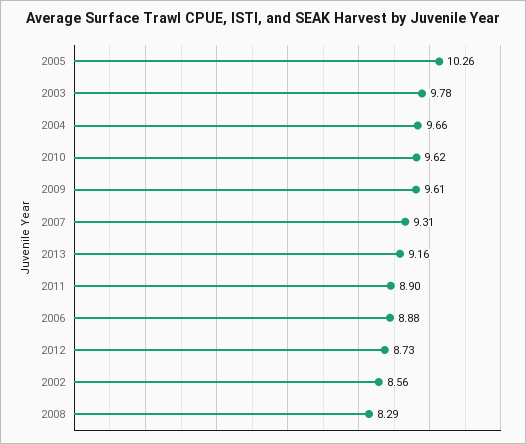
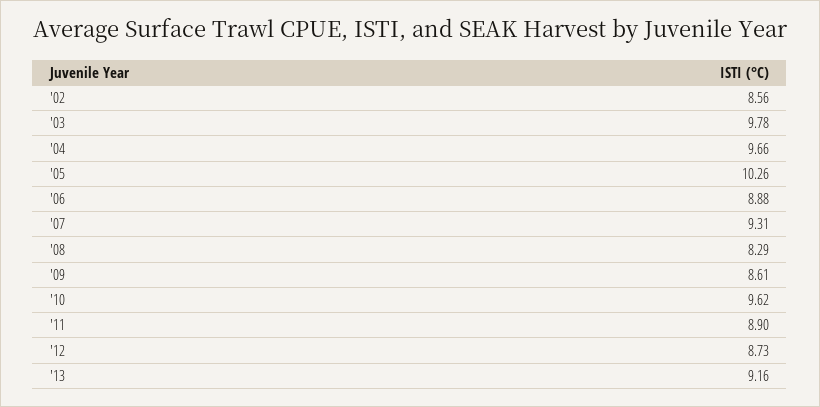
2009: 9.61 -> 8.61

